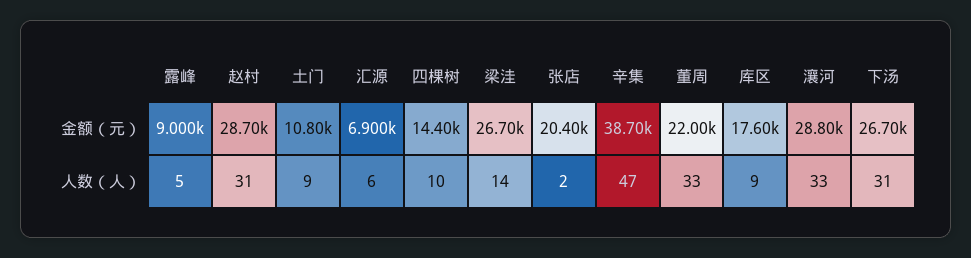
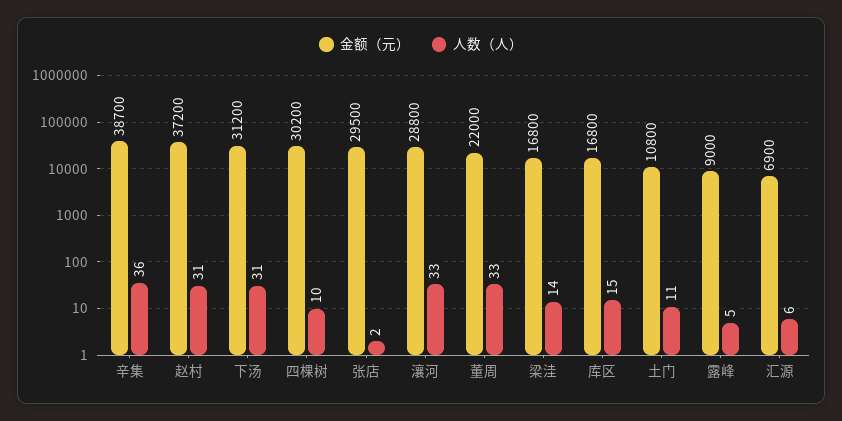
金额（元）, 赵村: 28700 -> 37200
金额（元）, 四棵树: 14400 -> 30200
金额（元）, 梁洼: 26700 -> 16800
金额（元）, 张店: 20400 -> 29500
金额（元）, 库区: 17600 -> 16800
金额（元）, 下汤: 26700 -> 31200
人数（人）, 土门: 9 -> 11
人数（人）, 辛集: 47 -> 36
人数（人）, 库区: 9 -> 15

